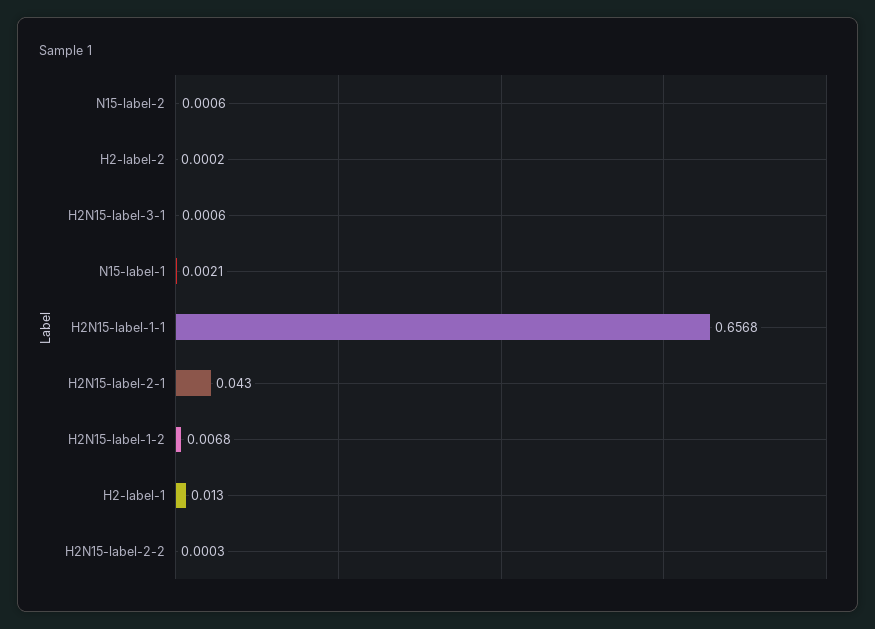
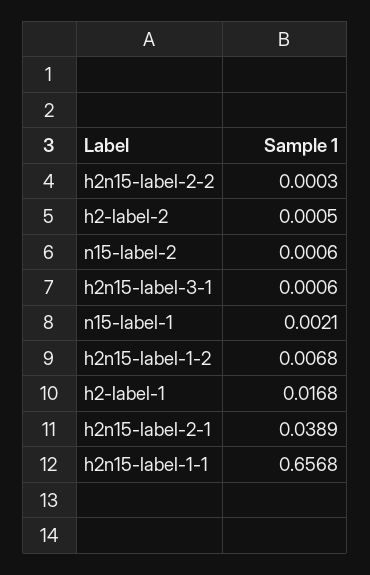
H2-label-2: 0.0002 -> 0.0005
H2N15-label-2-1: 0.043 -> 0.0389
H2-label-1: 0.013 -> 0.0168

